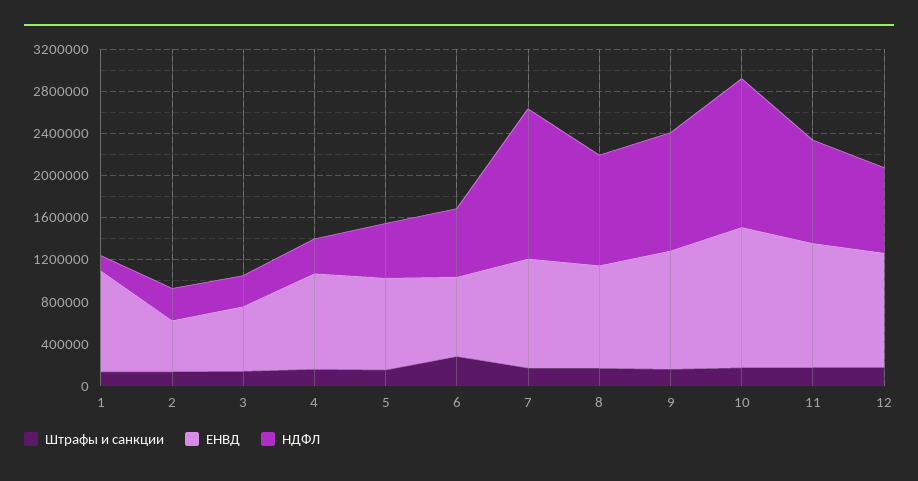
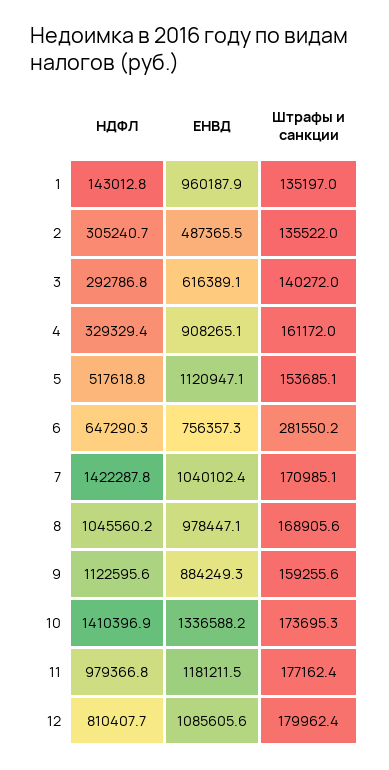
ЕНВД, 5: 900000 -> 1120947.1
ЕНВД, 9: 1100000 -> 884249.3

